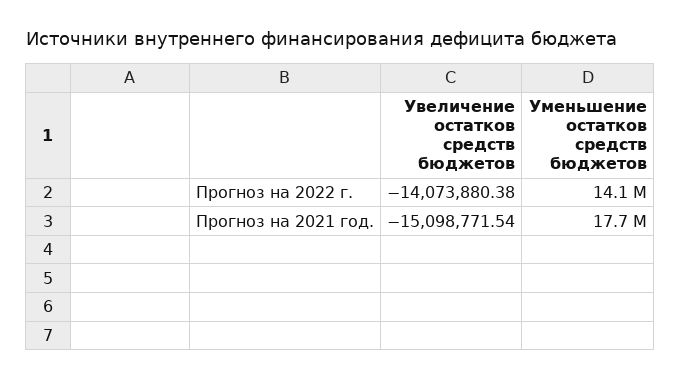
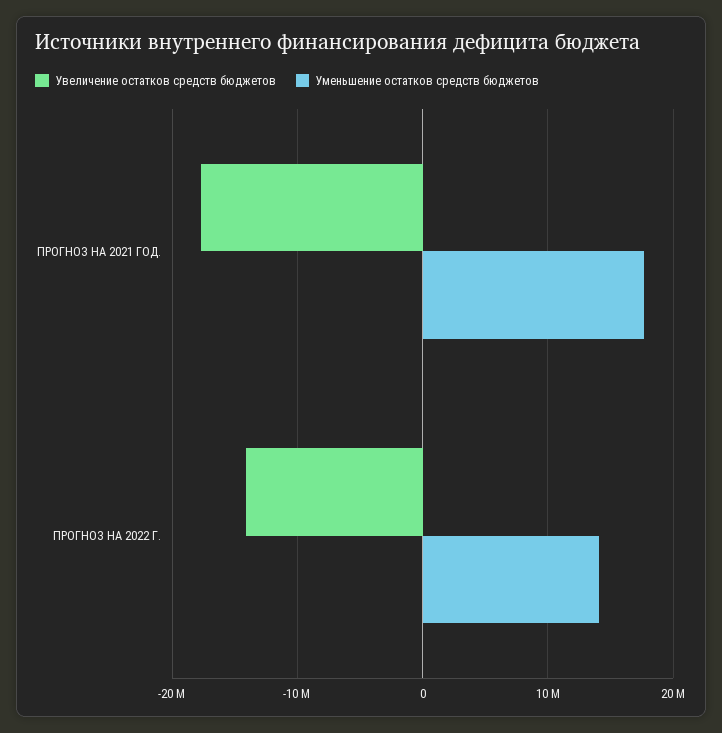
Увеличение остатков средств бюджетов, Прогноз на 2021 год.: -15098771.54 -> -18000000

